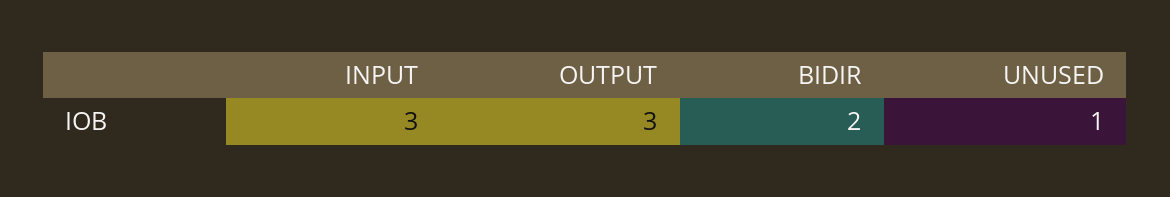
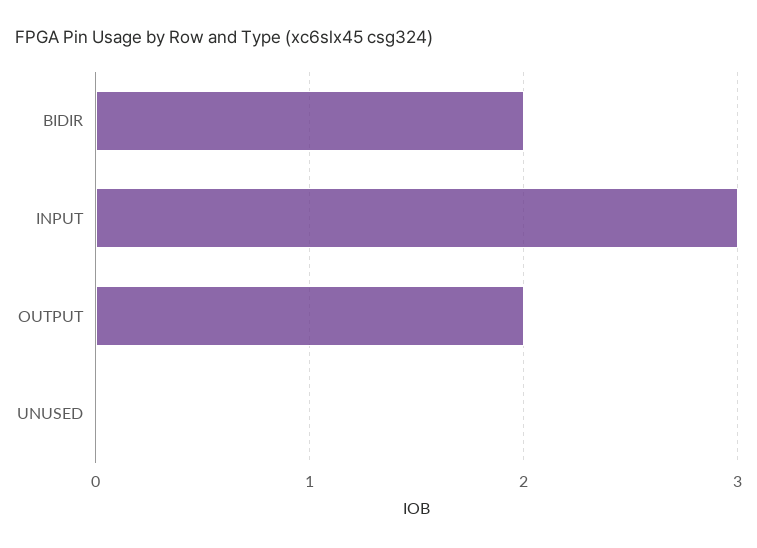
OUTPUT: 3 -> 2
UNUSED: 1 -> 0

